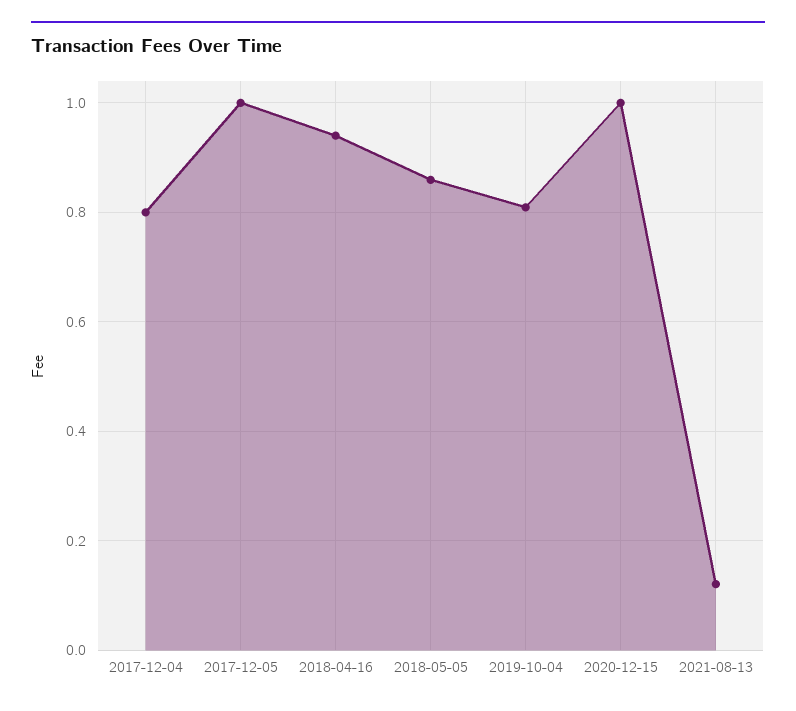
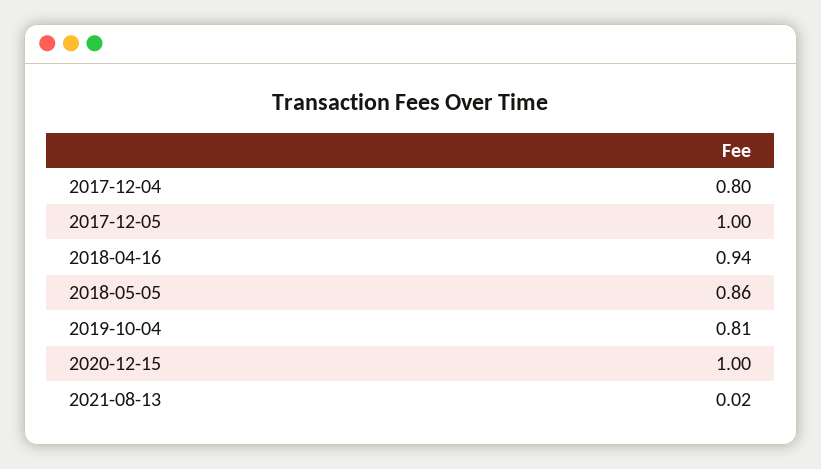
2021-08-13: 0.12 -> 0.02

